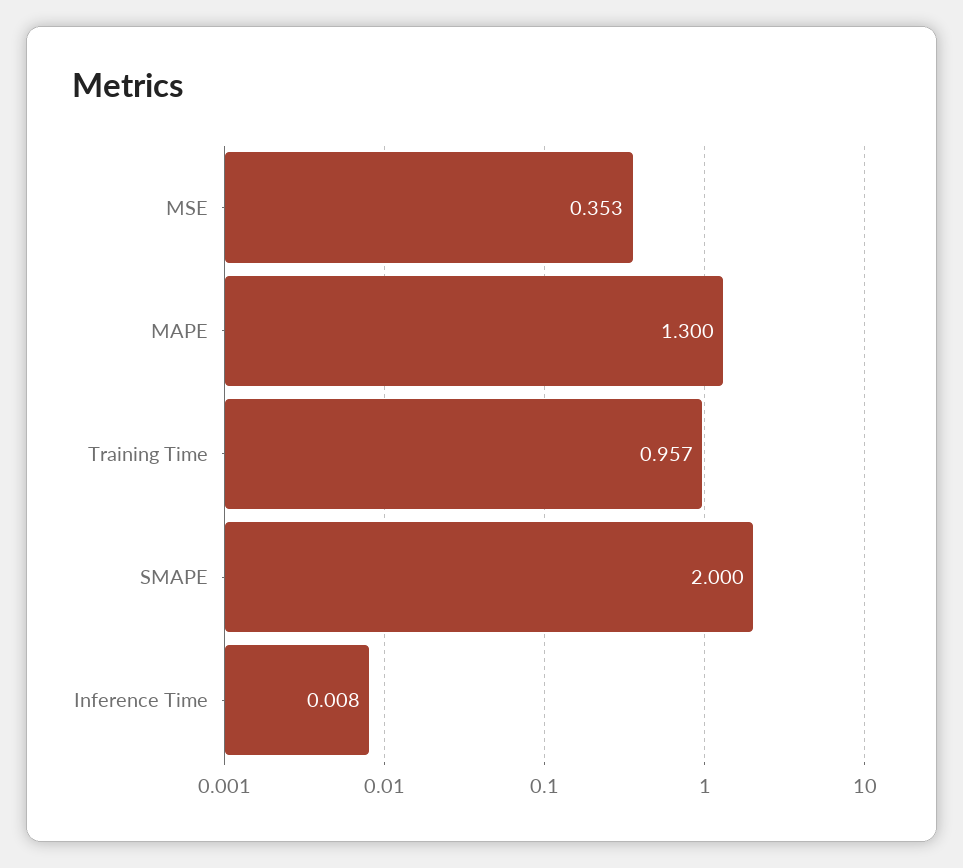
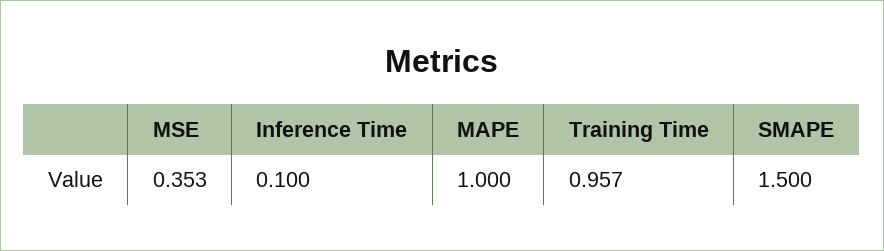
MAPE: 1.3 -> 1
SMAPE: 2 -> 1.5
Inference Time: 0.008 -> 0.1

